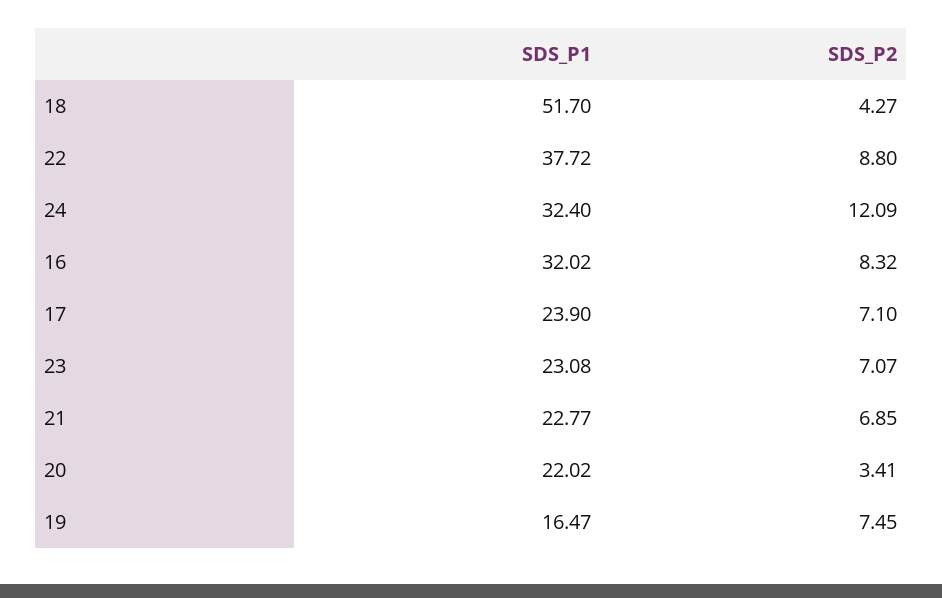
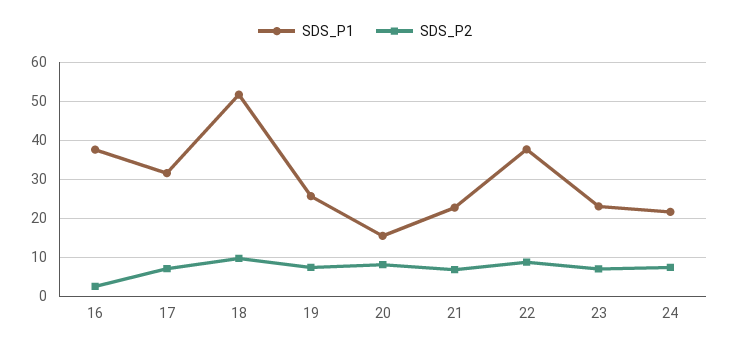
SDS_P2, 18: 4.27 -> 10
SDS_P1, 24: 32.4 -> 22
SDS_P2, 24: 12.09 -> 8
SDS_P1, 16: 32.02 -> 38
SDS_P2, 16: 8.32 -> 2
SDS_P1, 17: 23.9 -> 32
SDS_P1, 20: 22.02 -> 16
SDS_P2, 20: 3.41 -> 8
SDS_P1, 19: 16.47 -> 26

